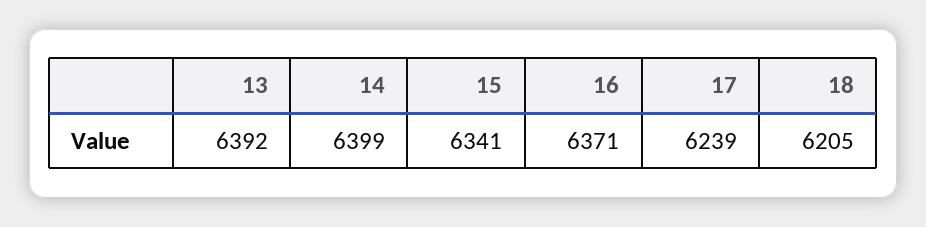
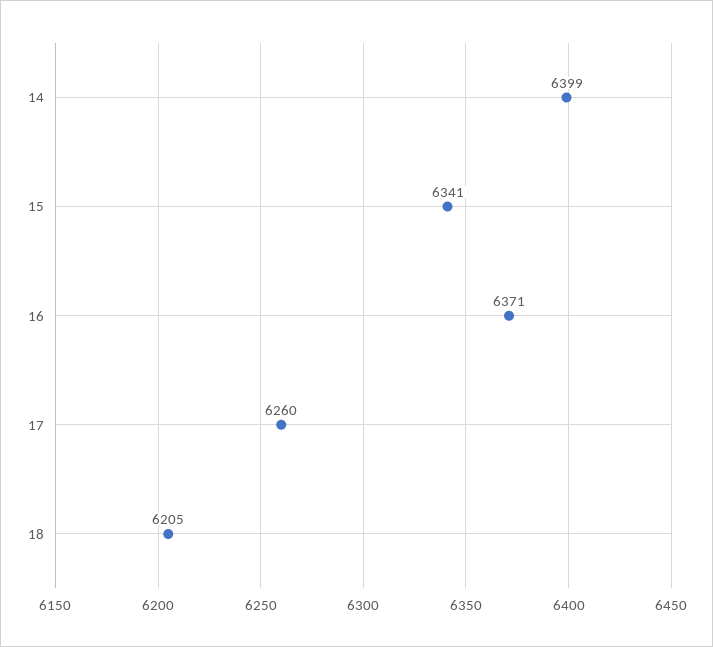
13: 6392 -> none
17: 6239 -> 6260

